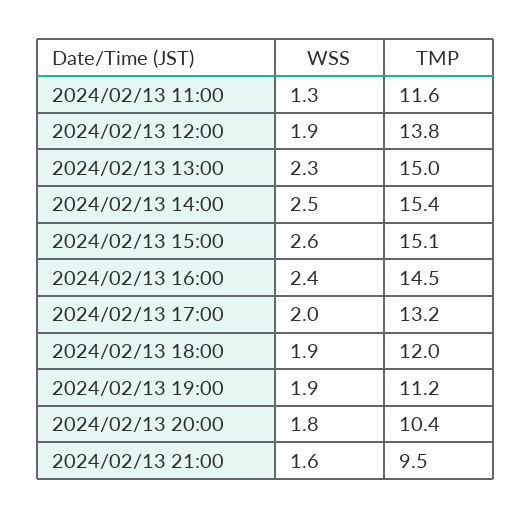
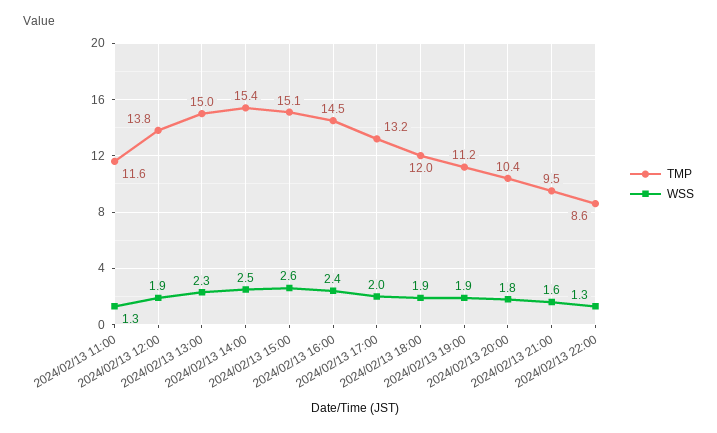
TMP, 2024/02/13 22:00: none -> 8.6
WSS, 2024/02/13 22:00: none -> 1.3

